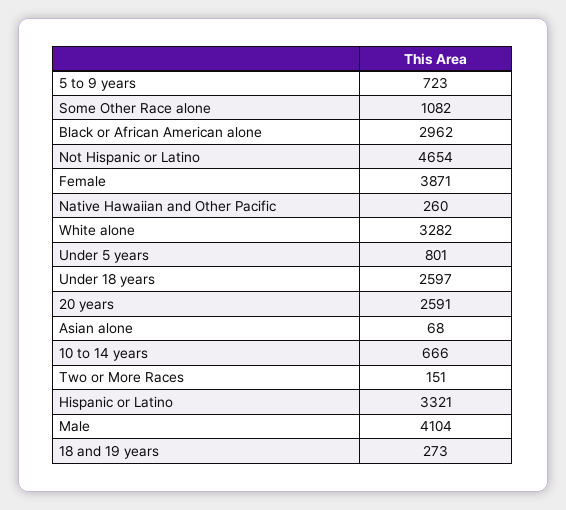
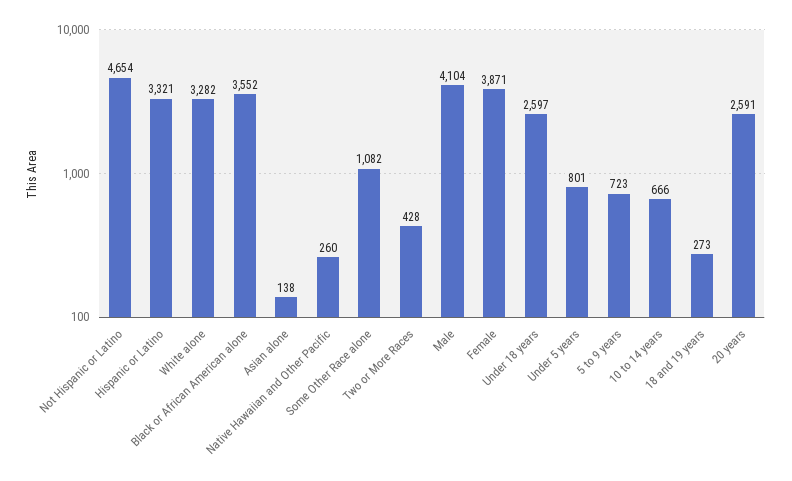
Black or African American alone: 2962 -> 3552
Asian alone: 68 -> 138
Two or More Races: 151 -> 428

